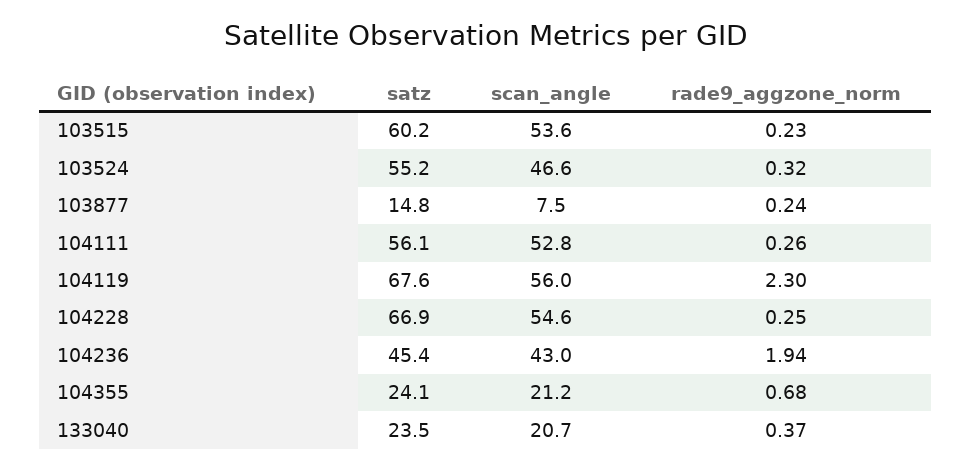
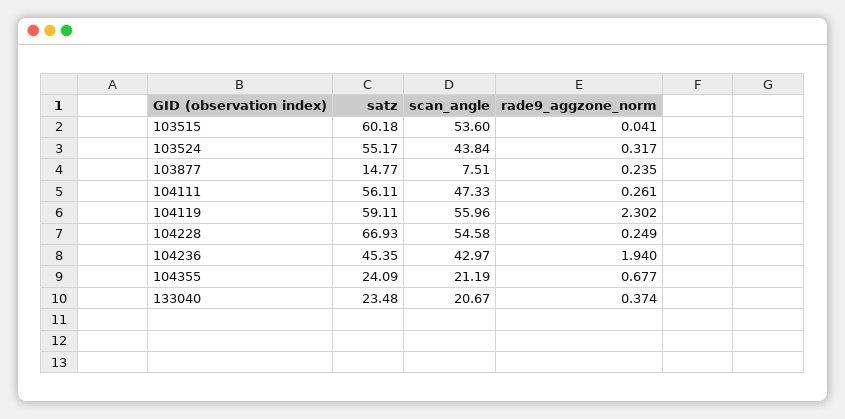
rade9_aggzone_norm, 103515: 0.23 -> 0.041
scan_angle, 103524: 46.6 -> 43.84
scan_angle, 104111: 52.8 -> 47.33
satz, 104119: 67.6 -> 59.11

